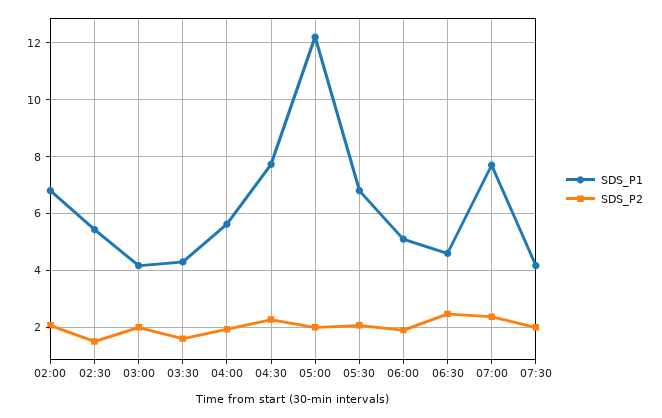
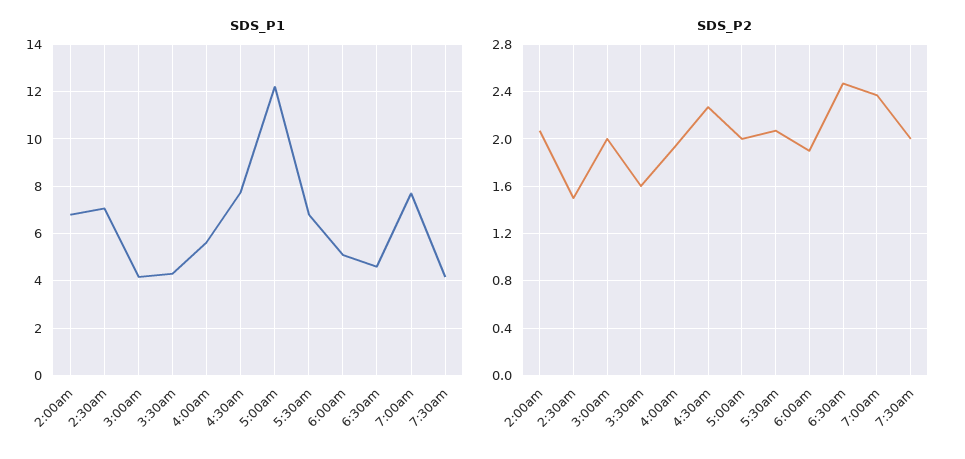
SDS_P1, 02:30: 5.5 -> 7

